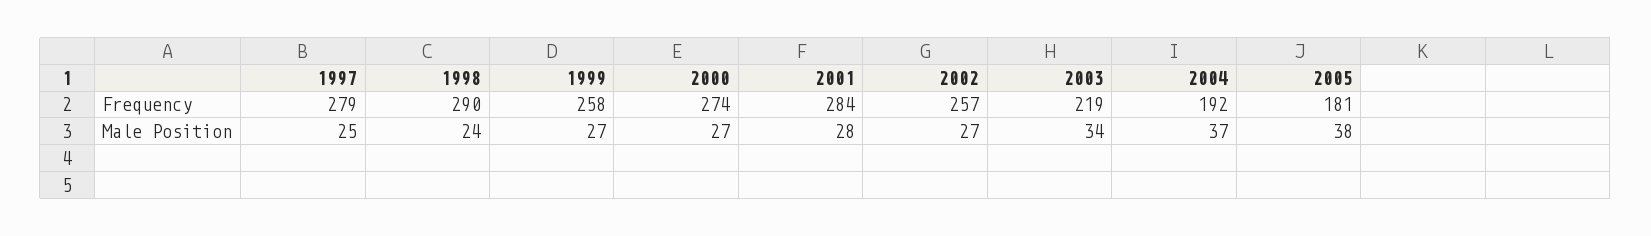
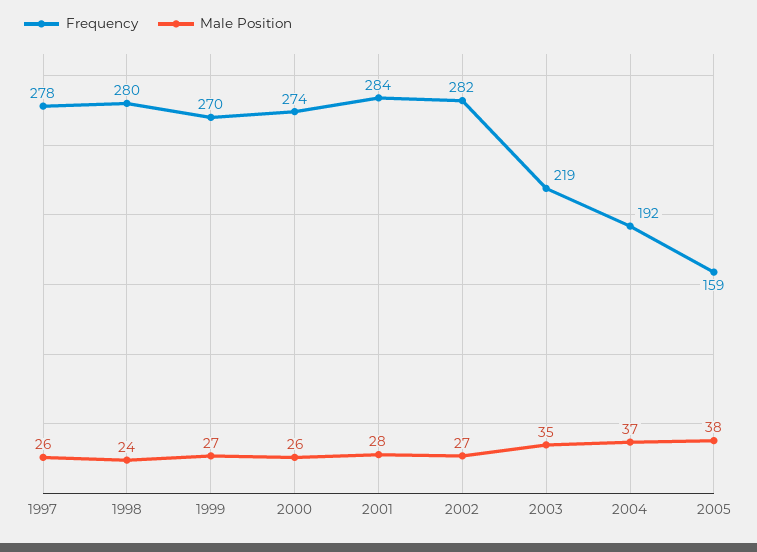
Frequency, 1997: 279 -> 278
Frequency, 1998: 290 -> 280
Frequency, 1999: 258 -> 270
Frequency, 2002: 257 -> 282
Frequency, 2005: 181 -> 159
Male Position, 1997: 25 -> 26
Male Position, 2000: 27 -> 26
Male Position, 2003: 34 -> 35

